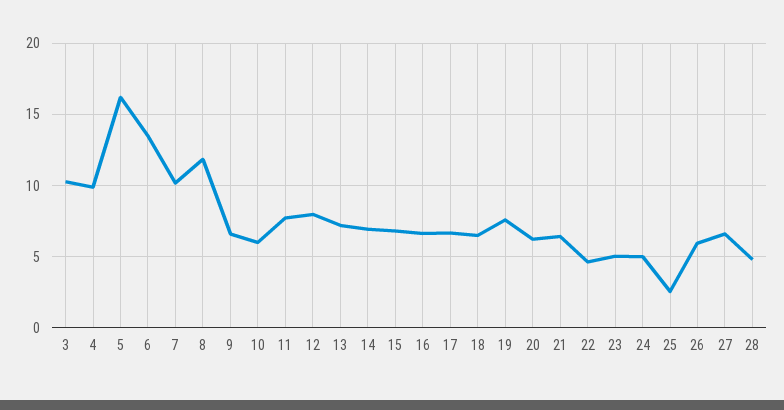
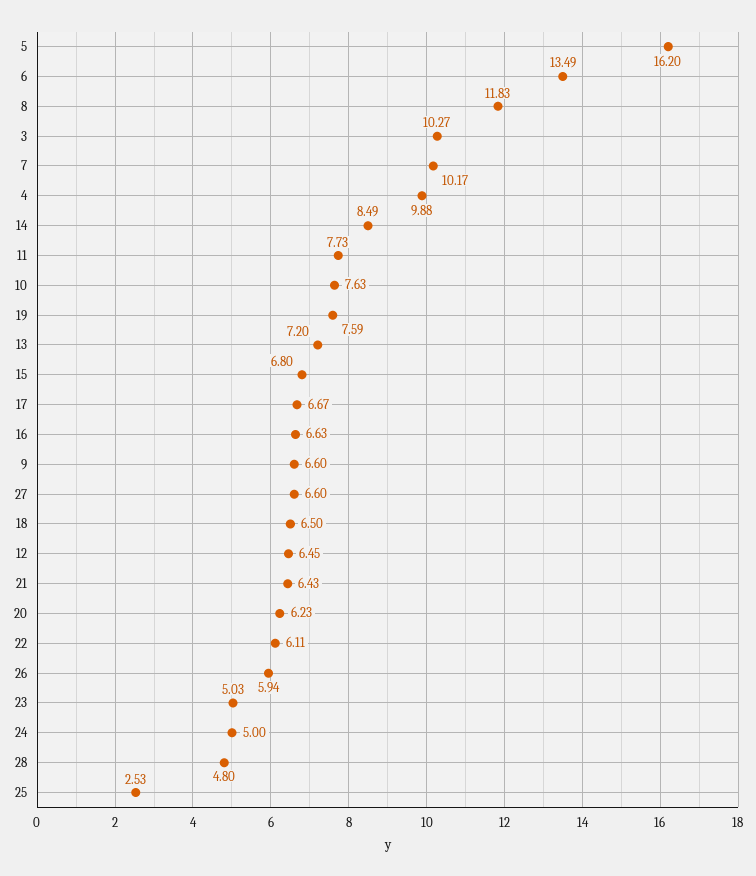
10: 6 -> 7.63
12: 8 -> 6.45
14: 7 -> 8.49
22: 4.5 -> 6.11

